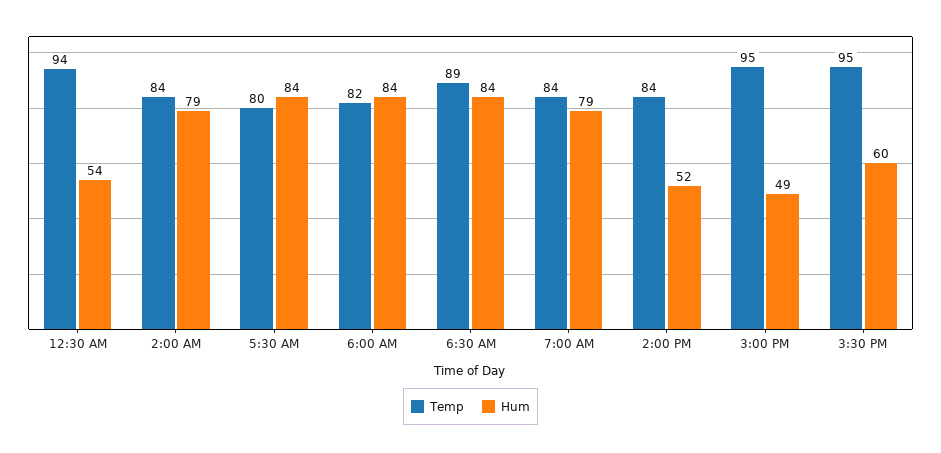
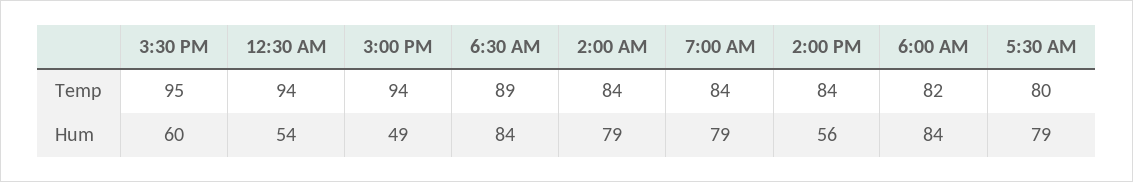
Hum, 5:30 AM: 84 -> 79
Hum, 2:00 PM: 52 -> 56
Temp, 3:00 PM: 95 -> 94

